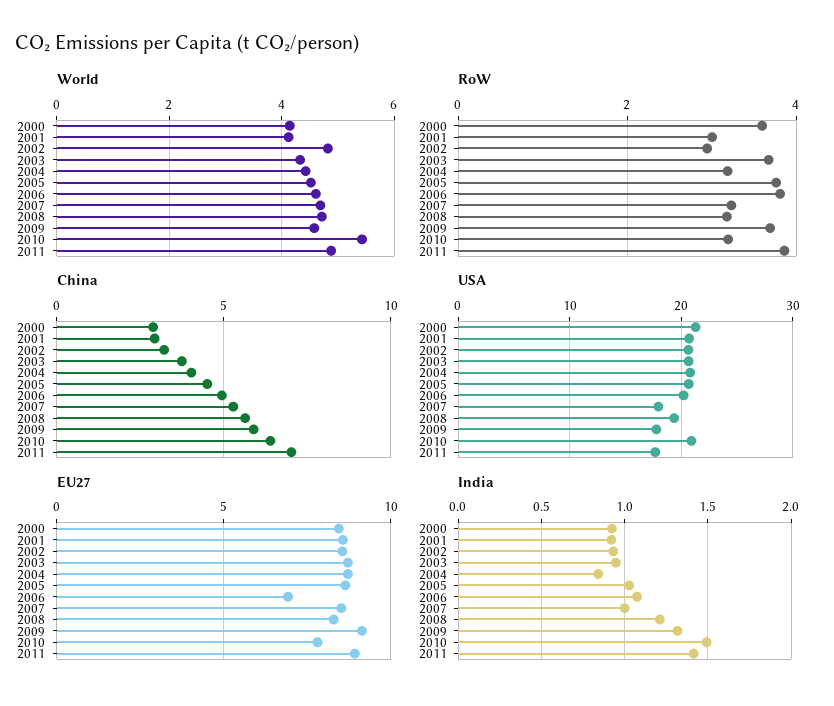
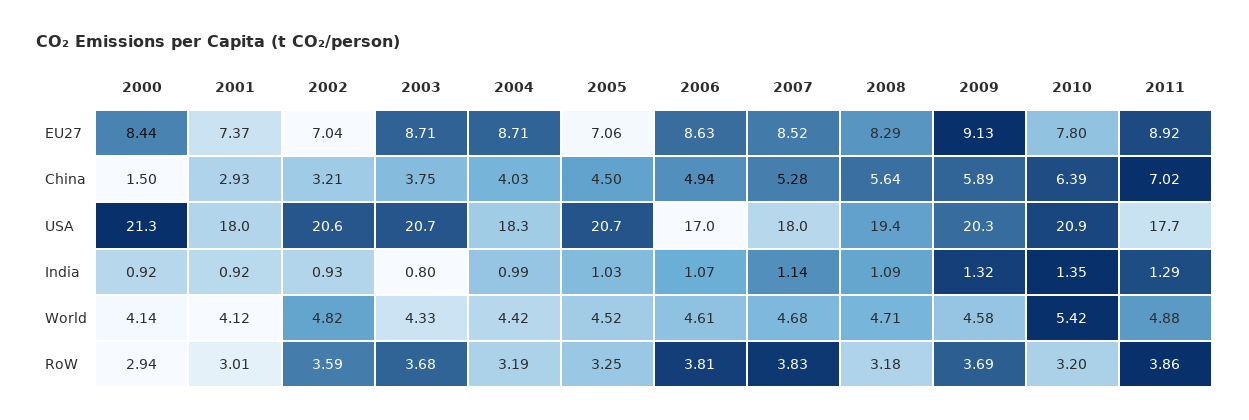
RoW, 2000: 3.6 -> 2.94
RoW, 2002: 3 -> 3.59
RoW, 2005: 3.8 -> 3.25
RoW, 2007: 3.2 -> 3.83
China, 2000: 3 -> 1.5
USA, 2001: 21 -> 18
USA, 2004: 21 -> 18.3
USA, 2006: 20 -> 17
USA, 2009: 18 -> 20.3
EU27, 2001: 8.5 -> 7.37
EU27, 2002: 8.5 -> 7.04
EU27, 2005: 8.5 -> 7.06
EU27, 2006: 7 -> 8.63
India, 2003: 0.95 -> 0.8
India, 2004: 0.85 -> 0.99
India, 2007: 1 -> 1.14
India, 2008: 1.2 -> 1.09
India, 2010: 1.5 -> 1.35
India, 2011: 1.4 -> 1.29

